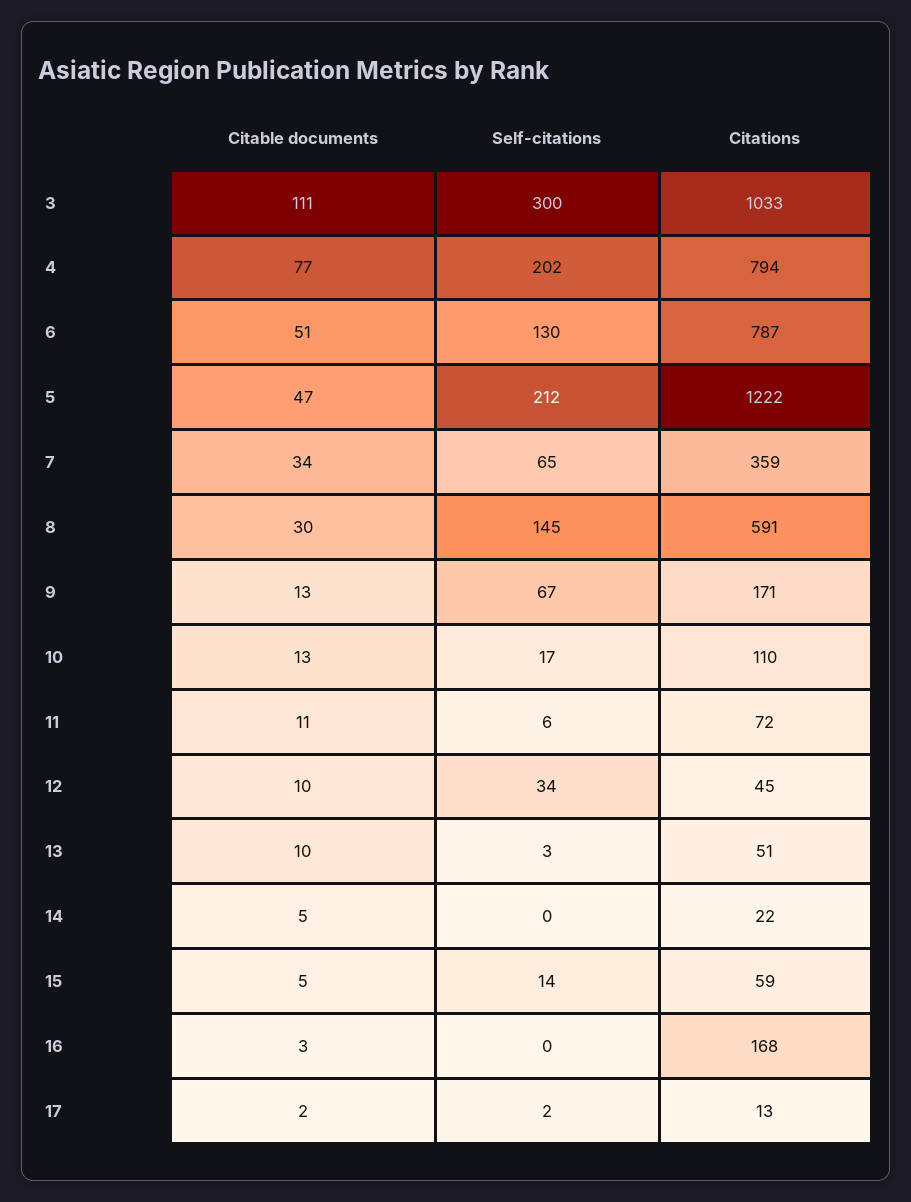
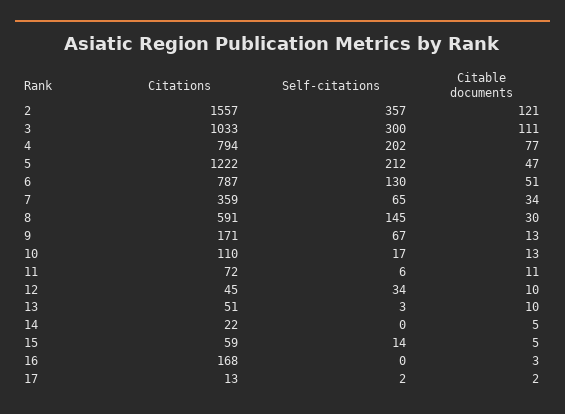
Citations, 2: none -> 1557
Self-citations, 2: none -> 357
Citable documents, 2: none -> 121

